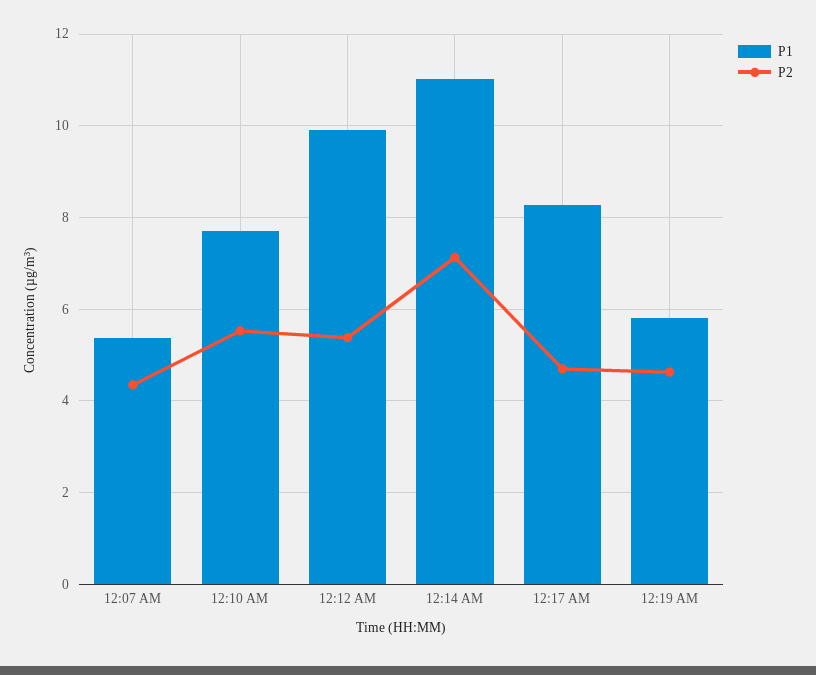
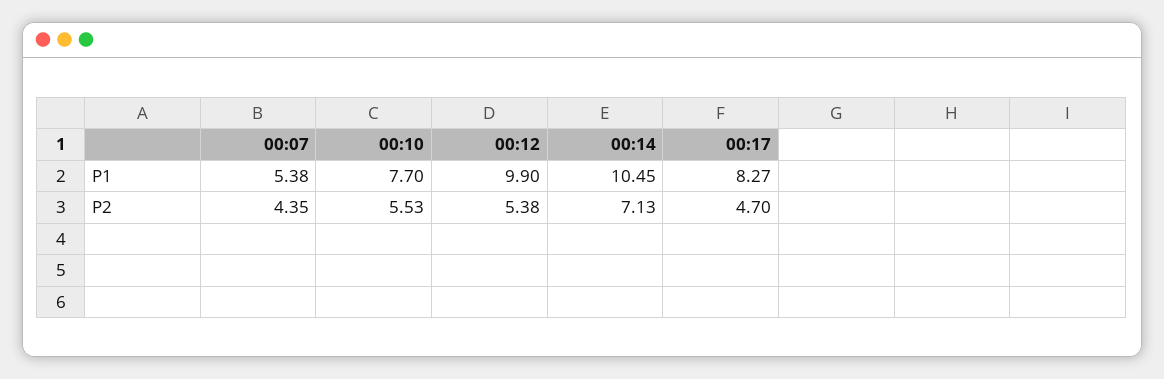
P1, 12:14 AM: 11 -> 10.45
P1, 12:19 AM: 5.8 -> none
P2, 12:19 AM: 4.6 -> none

